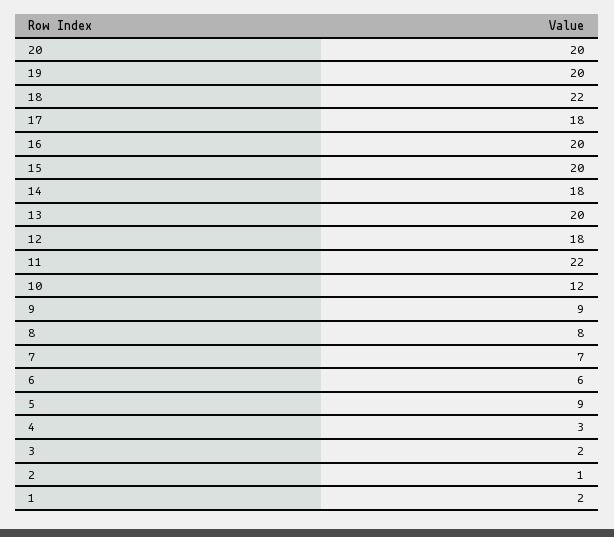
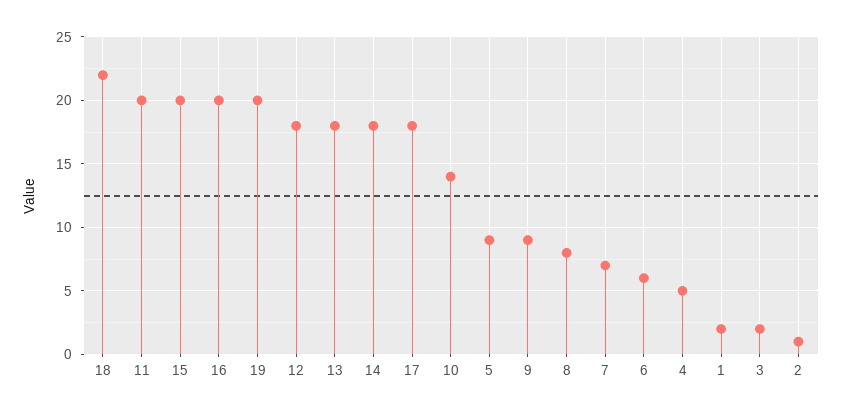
20: 20 -> none
13: 20 -> 18
11: 22 -> 20
10: 12 -> 14
4: 3 -> 5

